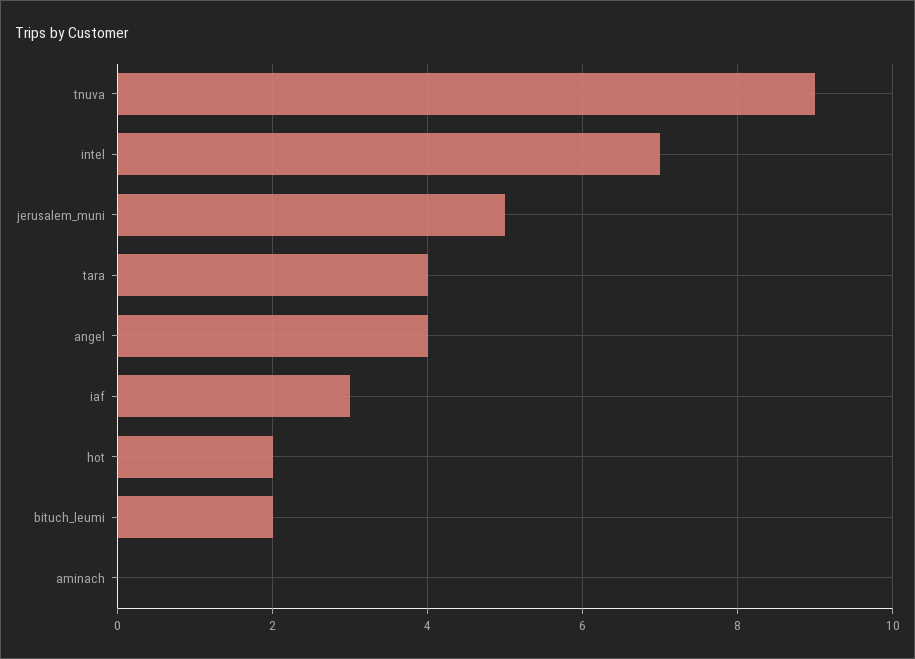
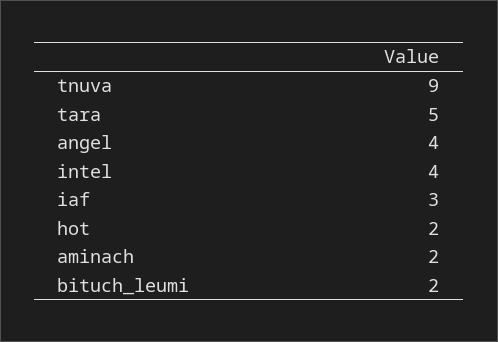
intel: 7 -> 4
jerusalem_muni: 5 -> none
tara: 4 -> 5
aminach: 0 -> 2

